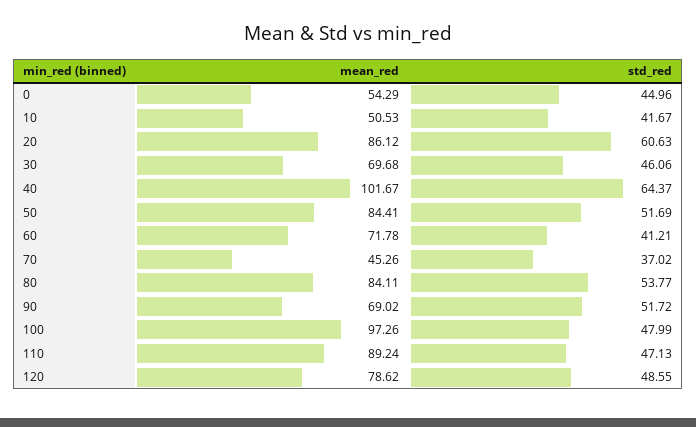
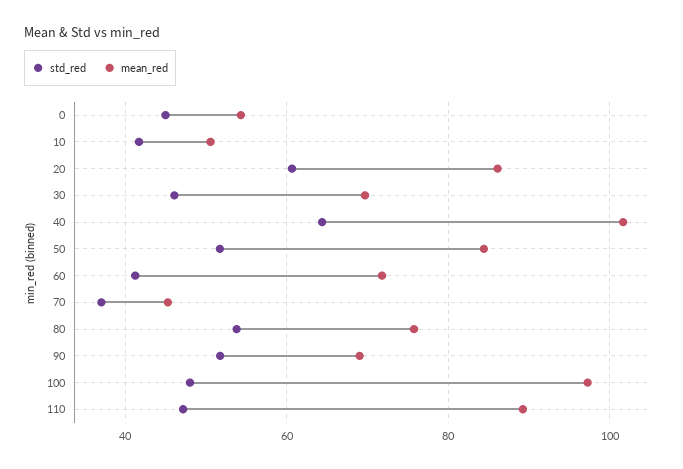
mean_red, 80: 84.11 -> 76
mean_red, 120: 78.62 -> none
std_red, 120: 48.55 -> none

